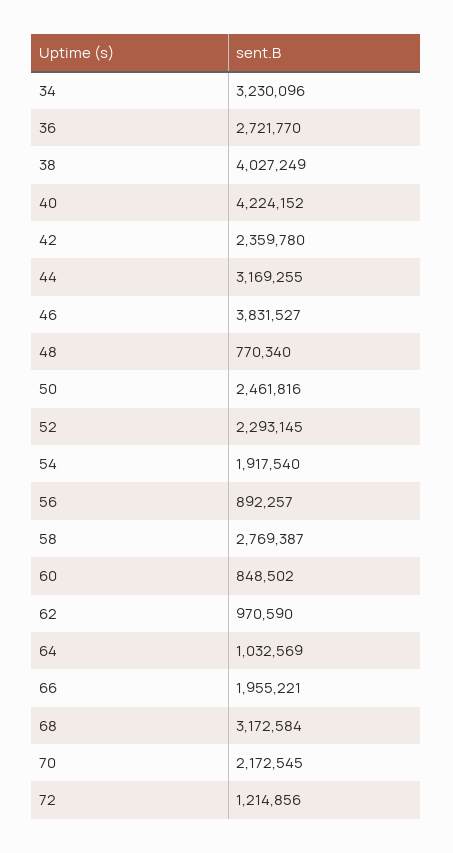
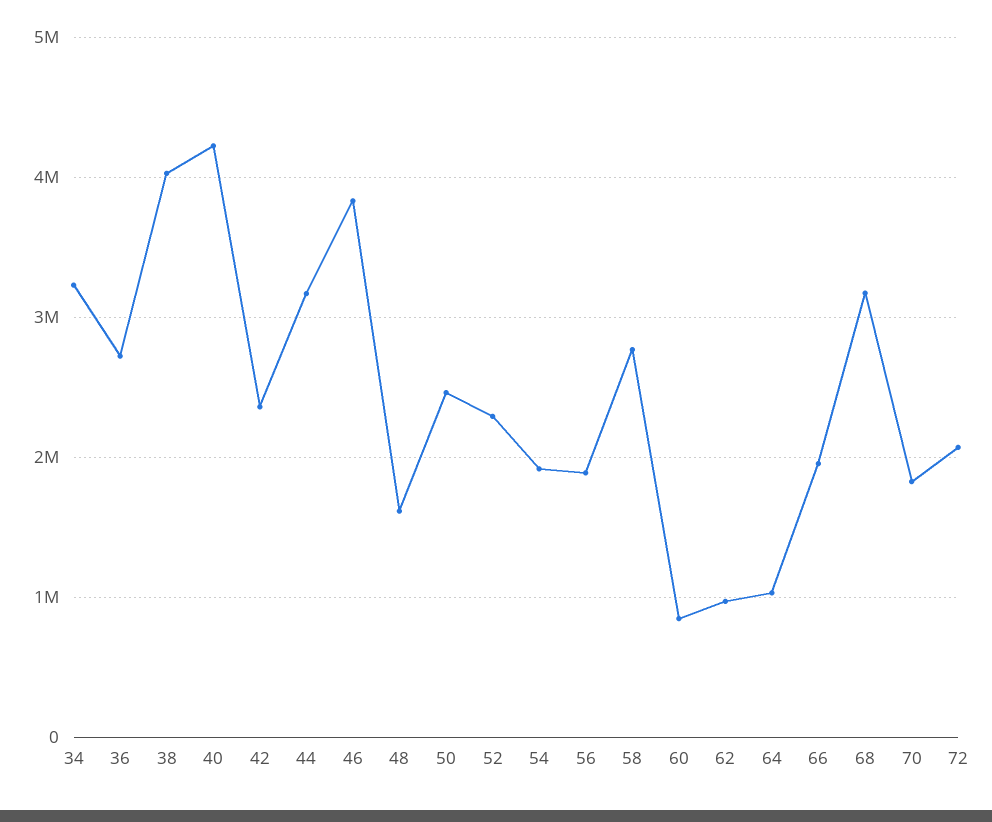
48: 770340 -> 1600000
56: 892257 -> 1900000
70: 2172545 -> 1800000
72: 1214856 -> 2100000

